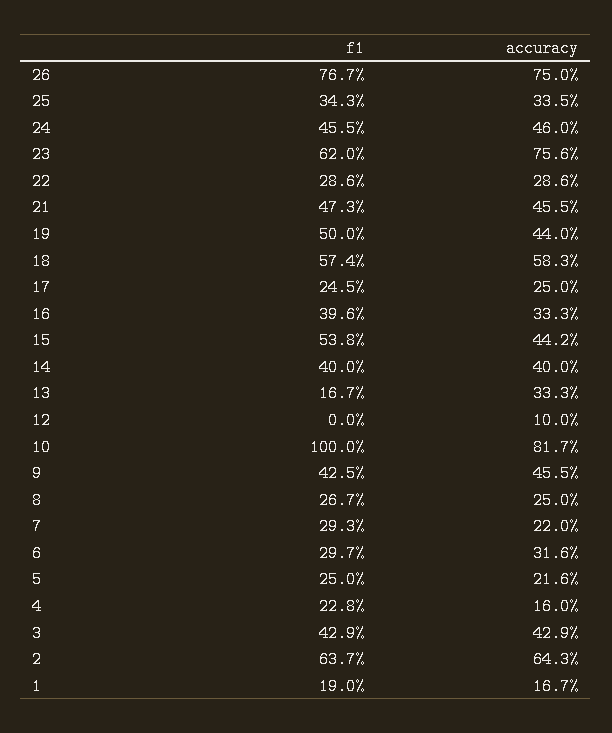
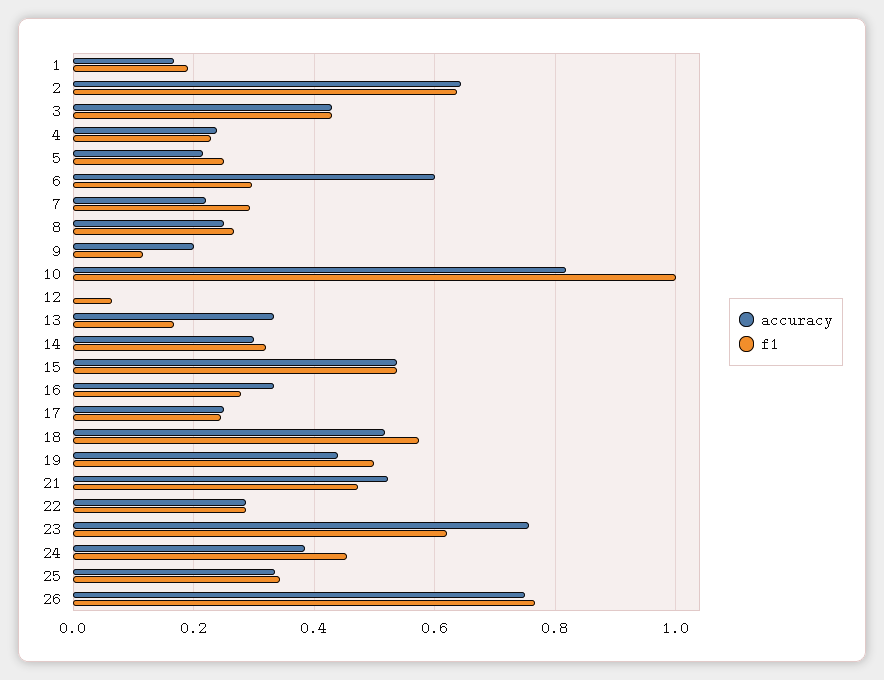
accuracy, 24: 0.46 -> 0.38
accuracy, 21: 0.455 -> 0.52
accuracy, 18: 0.583 -> 0.52
f1, 16: 0.396 -> 0.28
accuracy, 15: 0.442 -> 0.54
f1, 14: 0.4 -> 0.32
accuracy, 14: 0.4 -> 0.3
f1, 12: 0 -> 0.06
accuracy, 12: 0.1 -> 0
f1, 9: 0.425 -> 0.12
accuracy, 9: 0.455 -> 0.2
accuracy, 6: 0.316 -> 0.6
accuracy, 4: 0.16 -> 0.24

